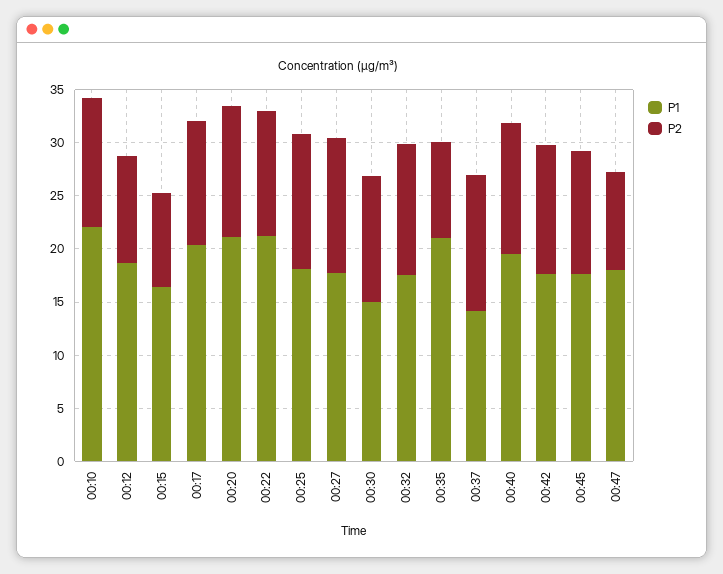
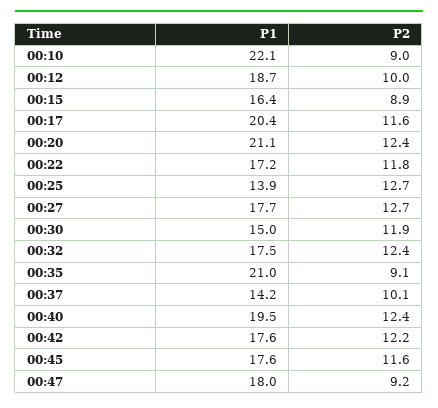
P2, 00:10: 12 -> 9
P1, 00:22: 21 -> 17.2
P1, 00:25: 18 -> 13.9
P2, 00:37: 13 -> 10.1

